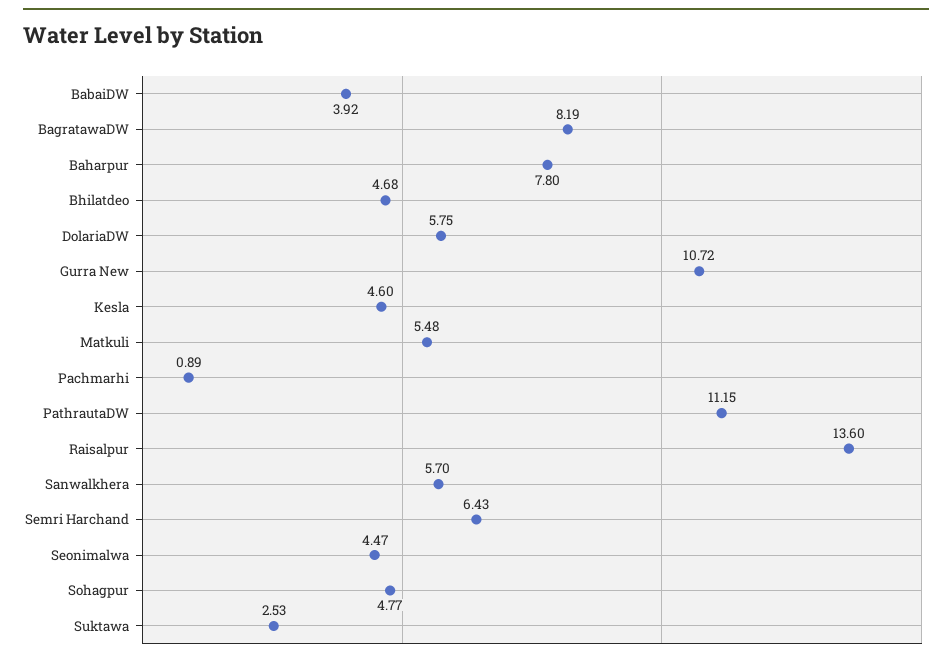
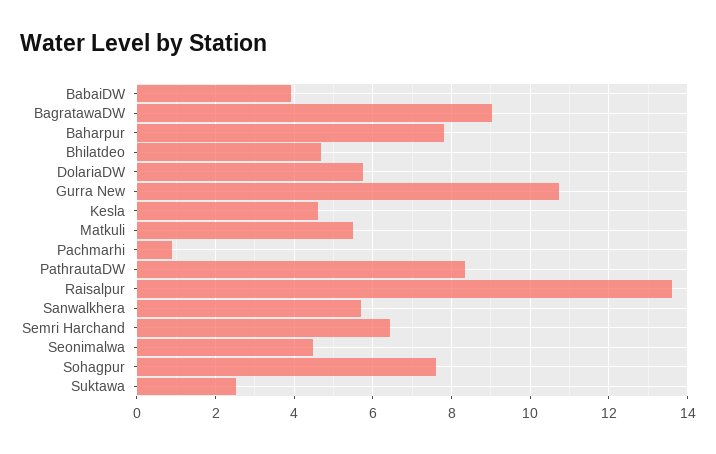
BagratawaDW: 8.19 -> 9
PathrautaDW: 11.15 -> 8.4
Sohagpur: 4.77 -> 7.6

